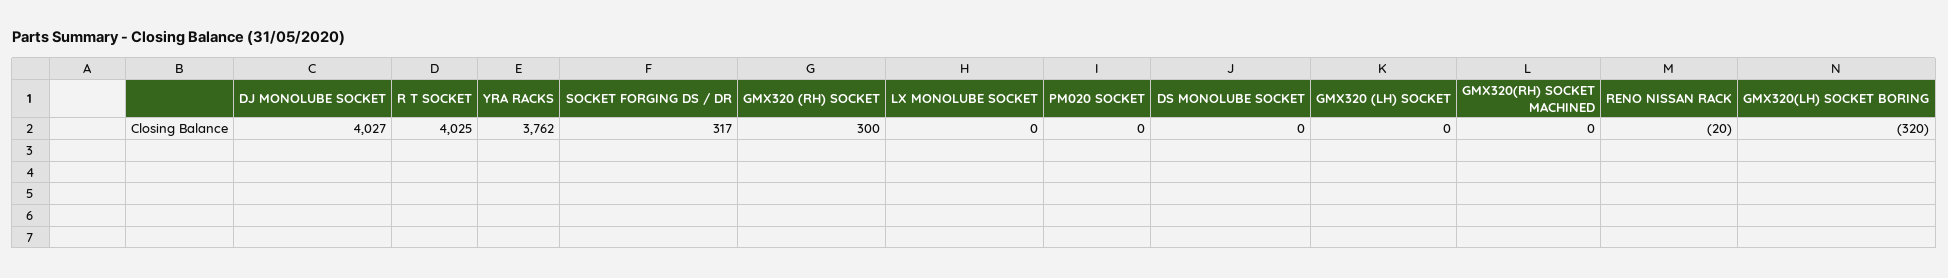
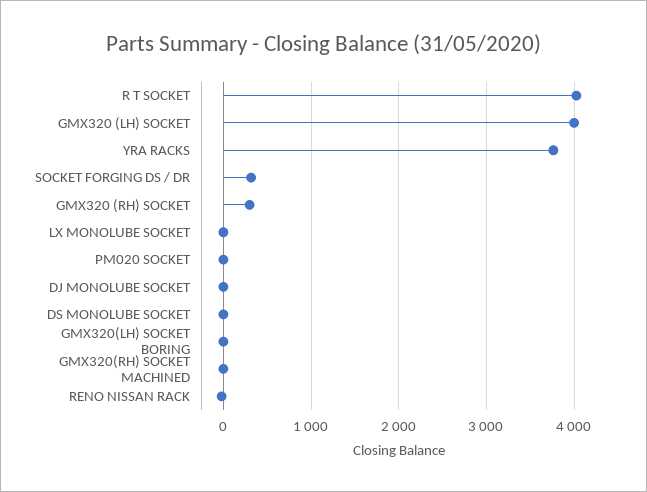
DJ MONOLUBE SOCKET: 4027 -> 0
GMX320 (LH) SOCKET: 0 -> 4000
GMX320(LH) SOCKET BORING: -320 -> 0

